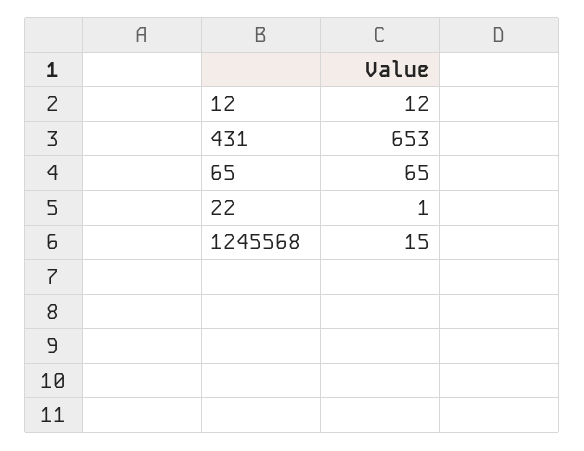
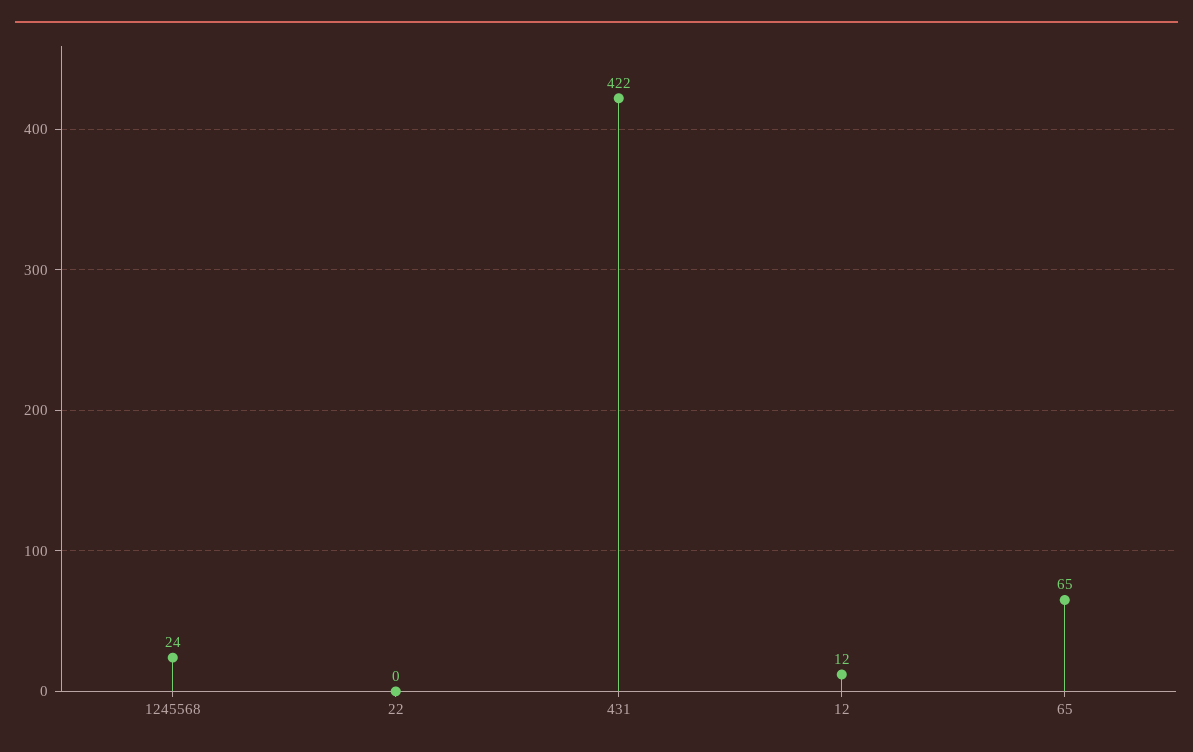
431: 653 -> 422
22: 1 -> 0
1245568: 15 -> 24

